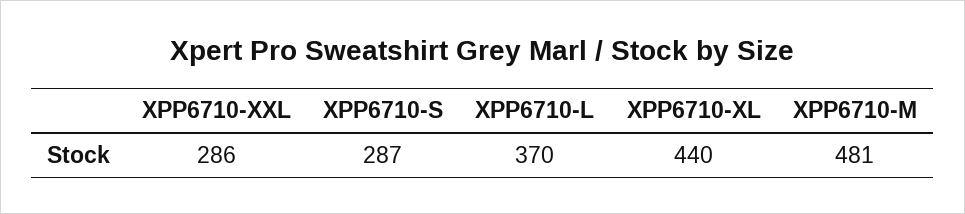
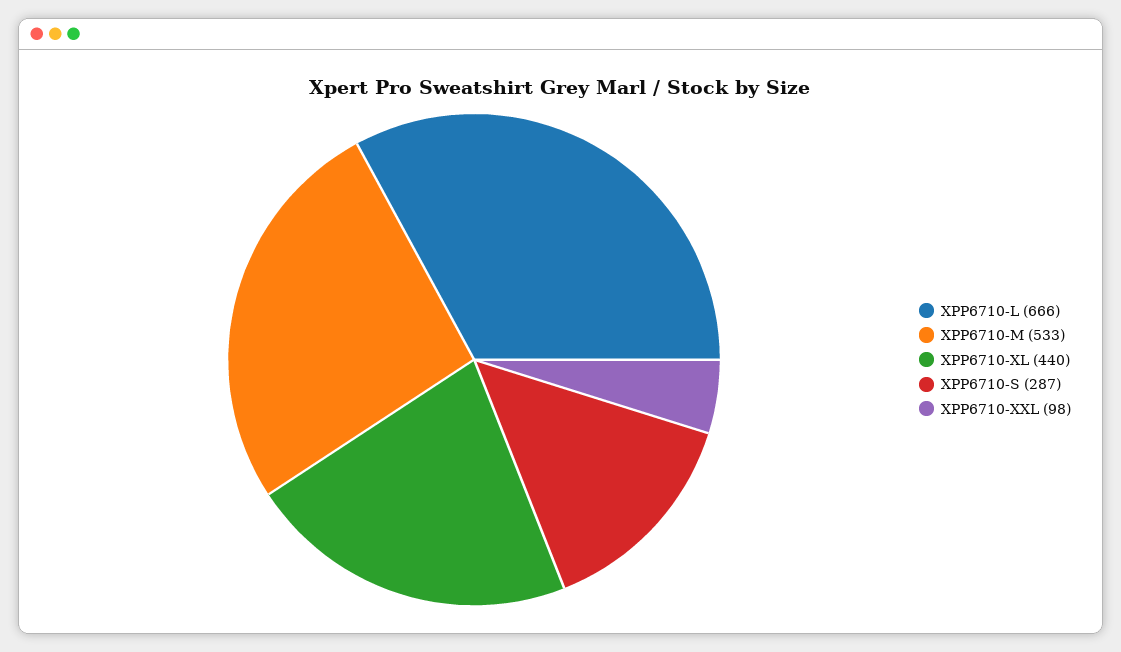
XPP6710-XXL: 286 -> 98
XPP6710-L: 370 -> 666
XPP6710-M: 481 -> 533

